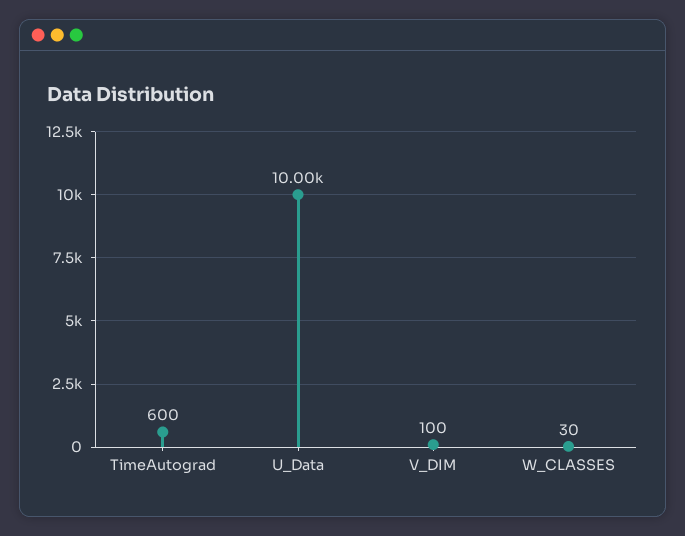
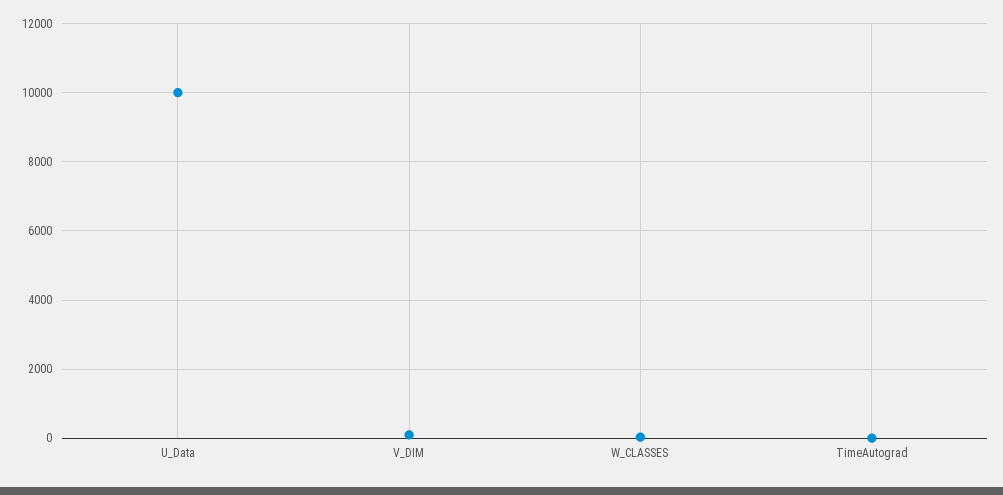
TimeAutograd: 600 -> 0

